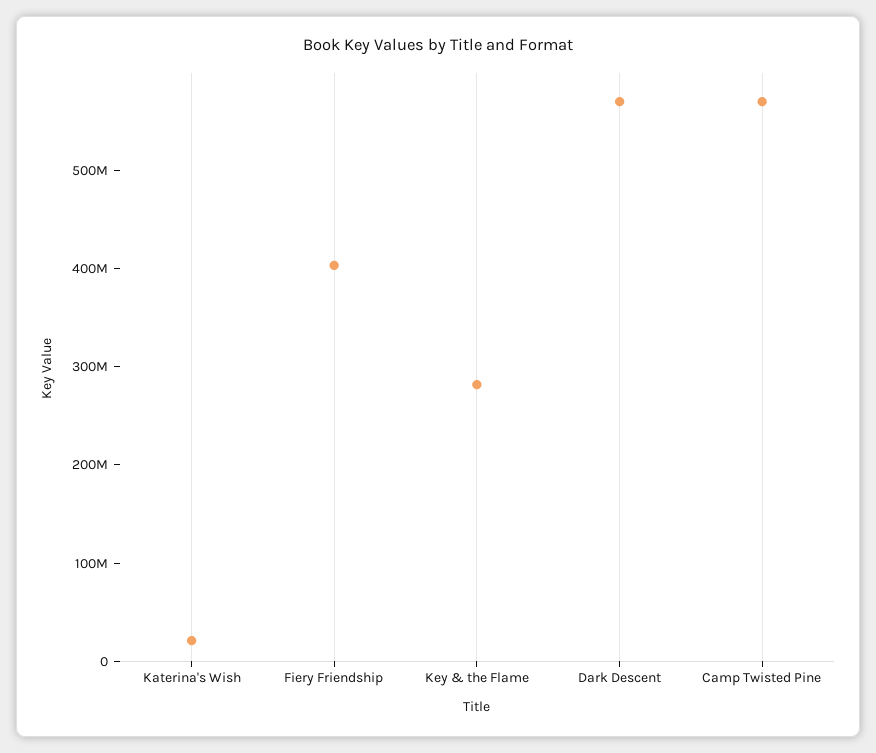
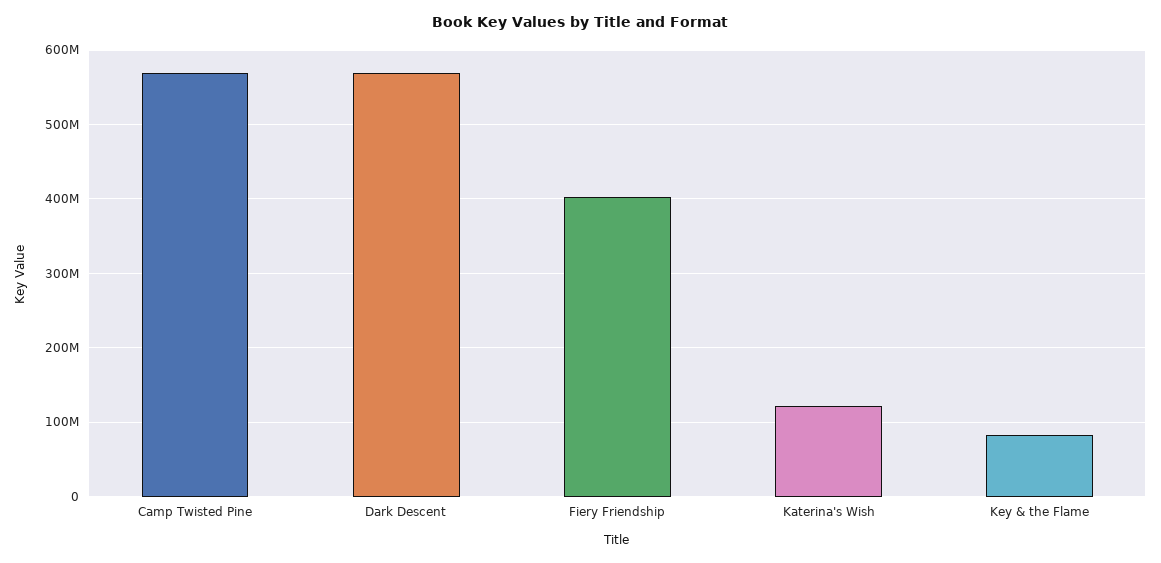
Katerina's Wish: 20000000 -> 120000000
Key & the Flame: 280000000 -> 80000000

